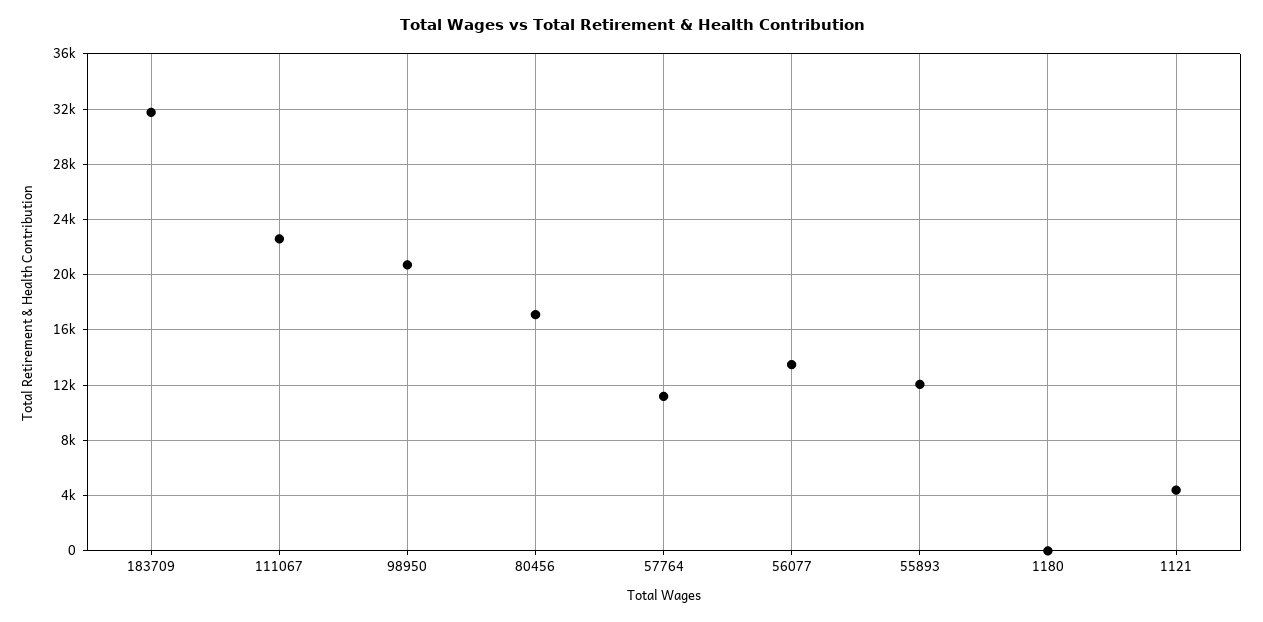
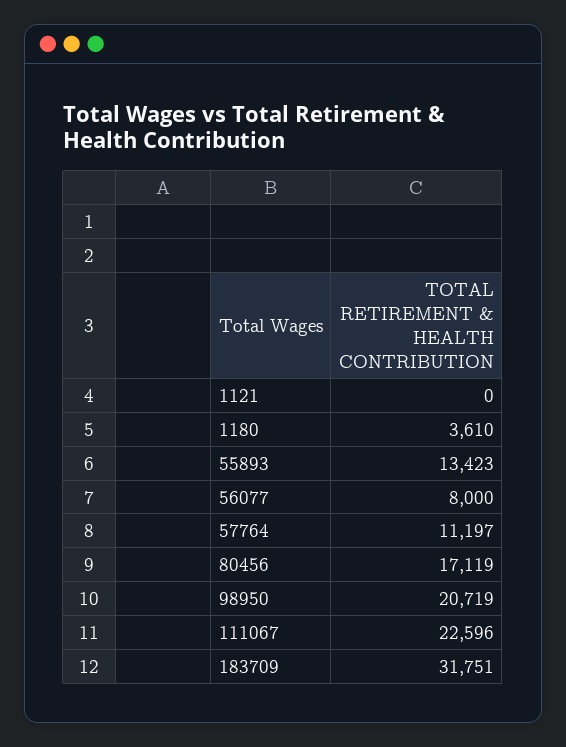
56077: 13500 -> 8000
55893: 12000 -> 13423
1180: 0 -> 3610
1121: 4500 -> 0

